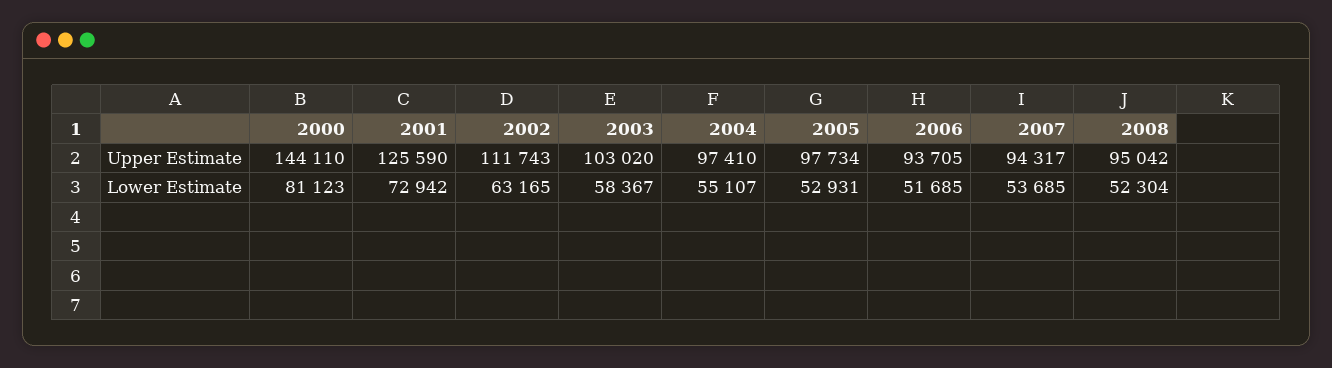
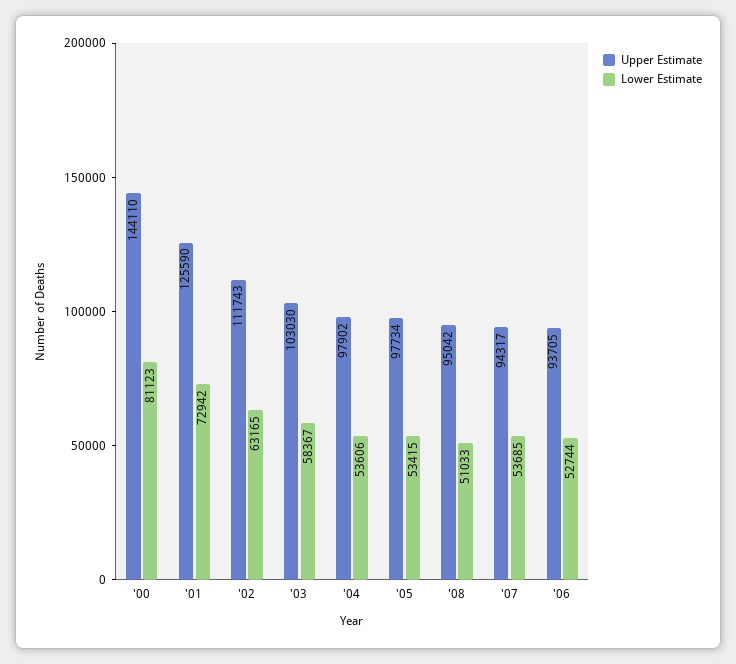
Upper Estimate, 2003: 103020 -> 103030
Upper Estimate, 2004: 97410 -> 97902
Lower Estimate, 2004: 55107 -> 53606
Lower Estimate, 2005: 52931 -> 53415
Lower Estimate, 2006: 51685 -> 52744
Lower Estimate, 2008: 52304 -> 51033

